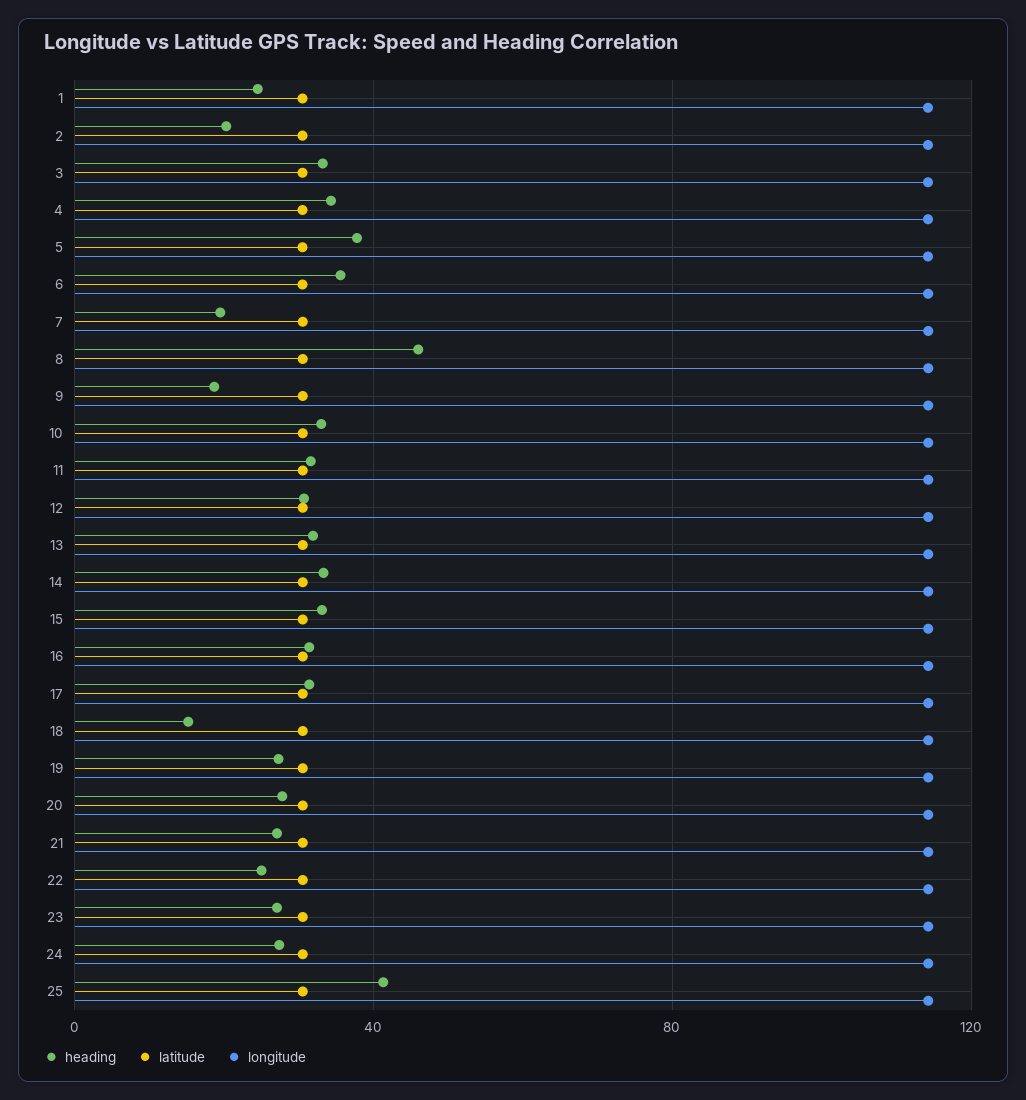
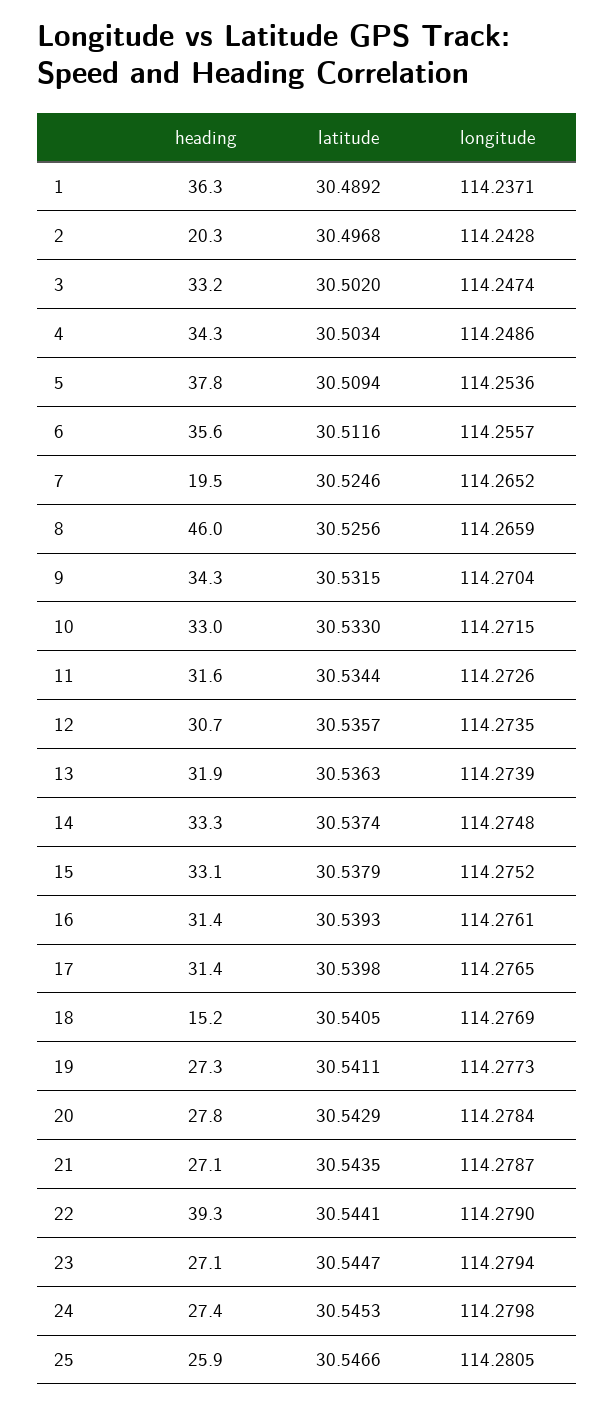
heading, 1: 25 -> 36.3
heading, 9: 20 -> 34.3
heading, 22: 25 -> 39.3
heading, 25: 40 -> 25.9

